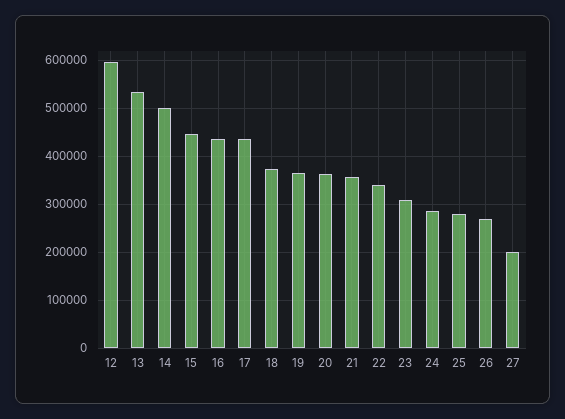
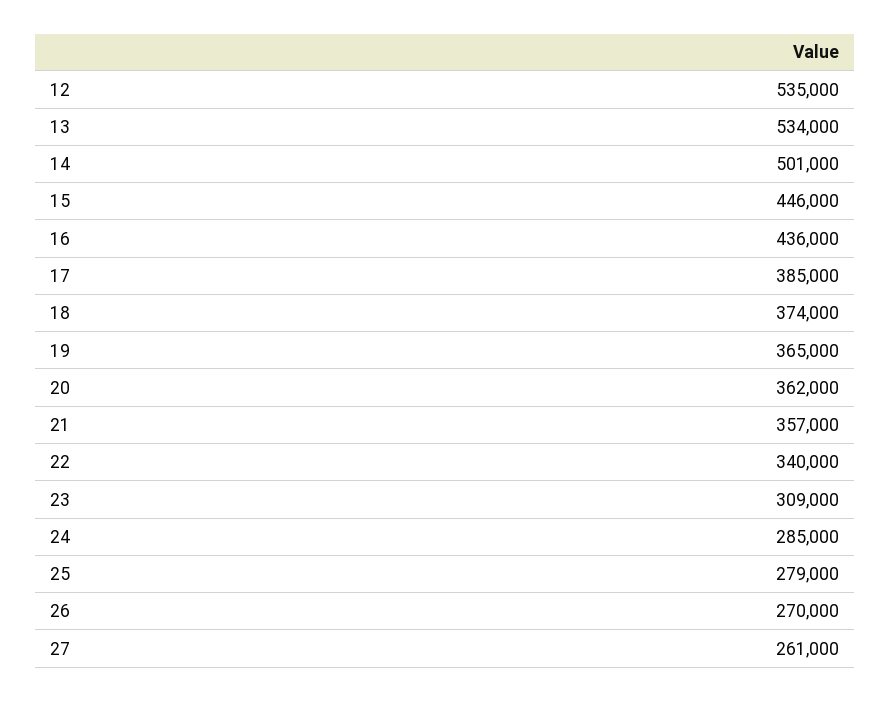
12: 600000 -> 535000
17: 440000 -> 385000
27: 200000 -> 261000

